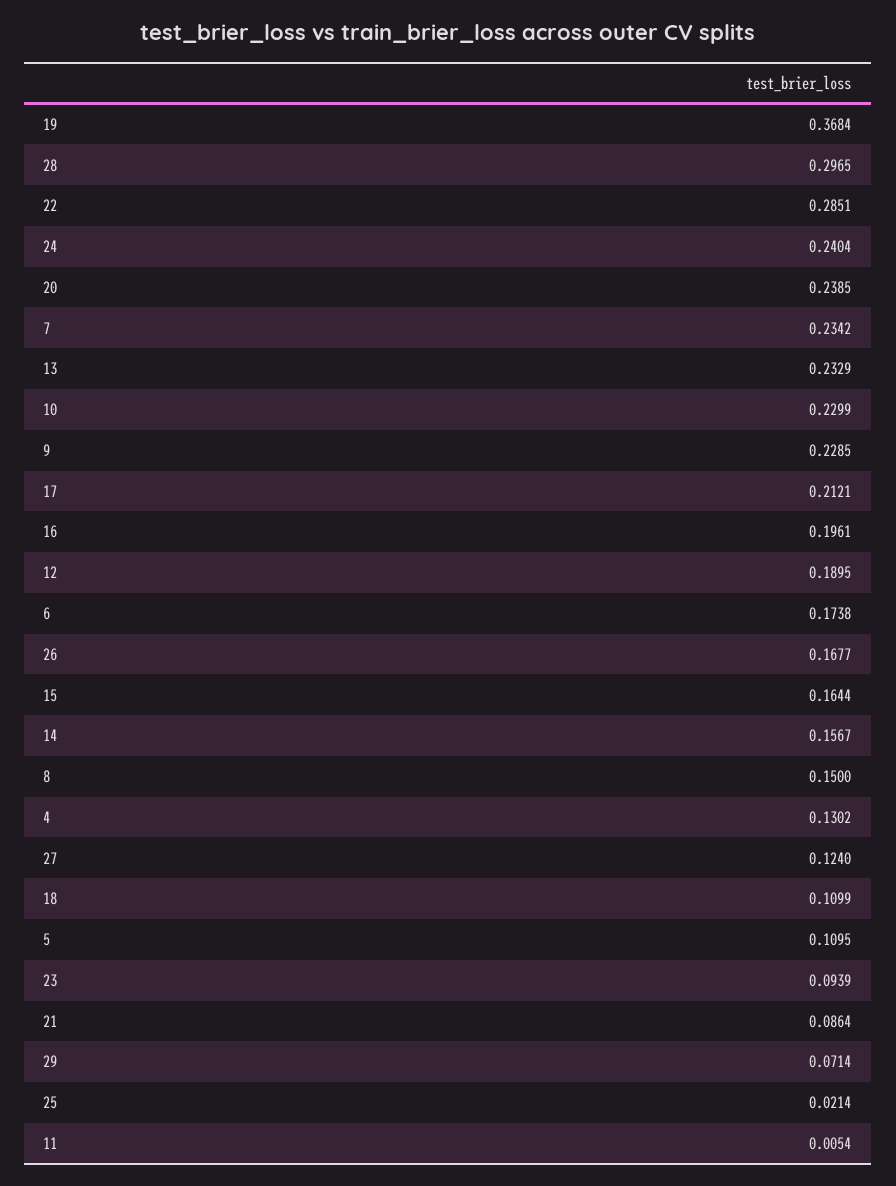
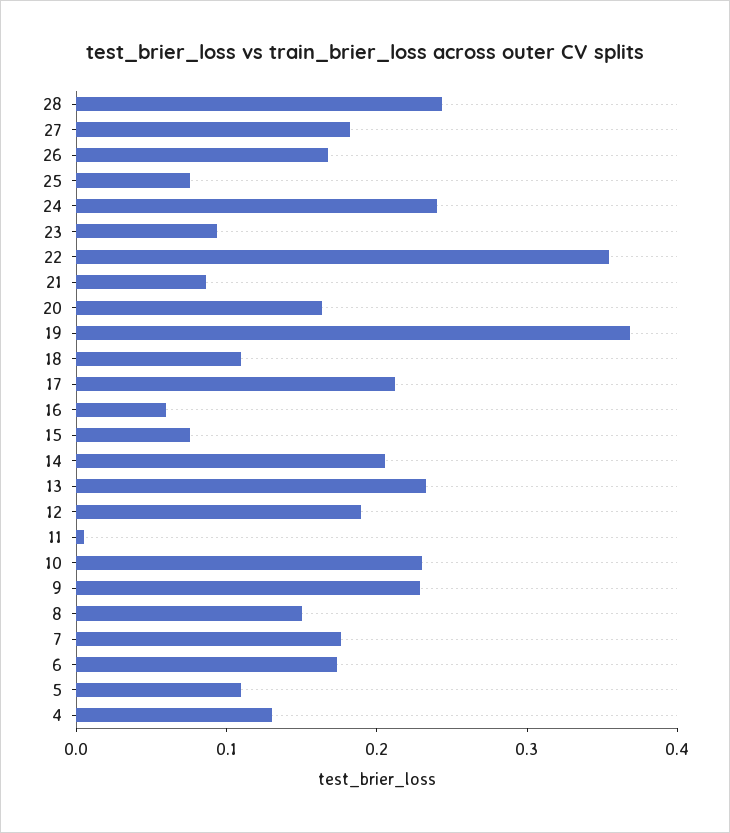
28: 0.2965 -> 0.24
22: 0.2851 -> 0.36
20: 0.2385 -> 0.16
7: 0.2342 -> 0.18
16: 0.1961 -> 0.06
15: 0.1644 -> 0.08
14: 0.1567 -> 0.2
27: 0.124 -> 0.18
29: 0.0714 -> none
25: 0.0214 -> 0.08

